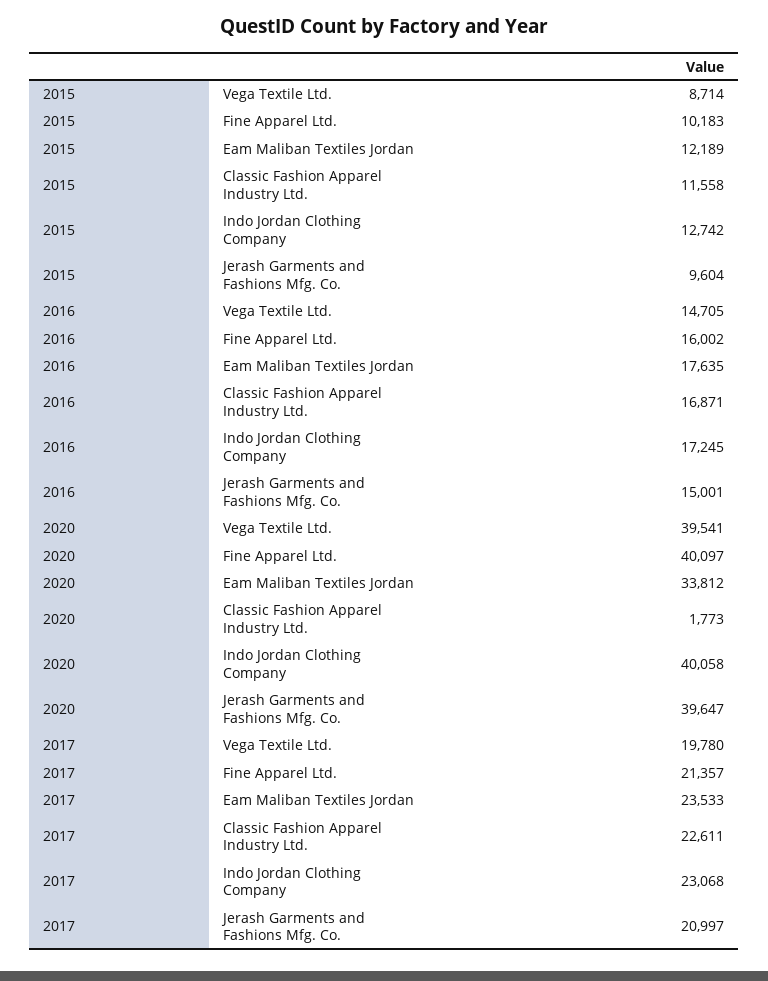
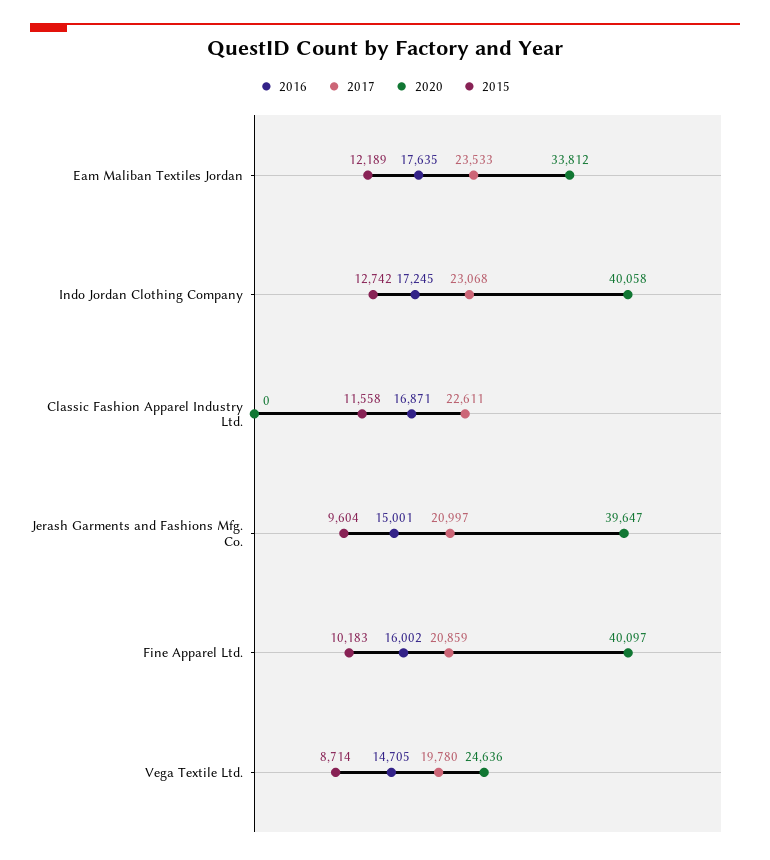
2020, Vega Textile Ltd.: 39541 -> 24636
2020, Classic Fashion Apparel Industry Ltd.: 1773 -> 0
2017, Fine Apparel Ltd.: 21357 -> 20859

